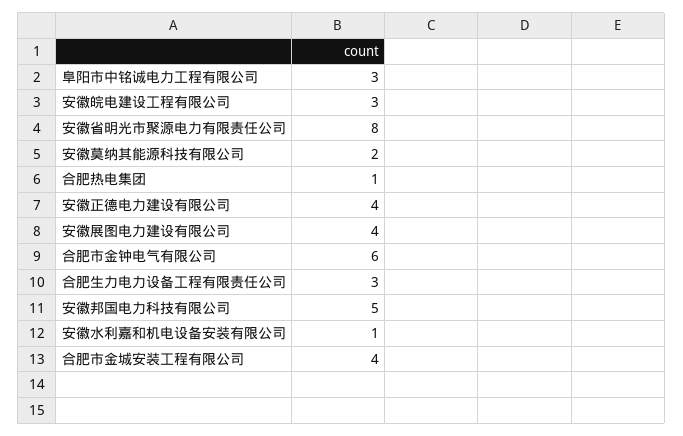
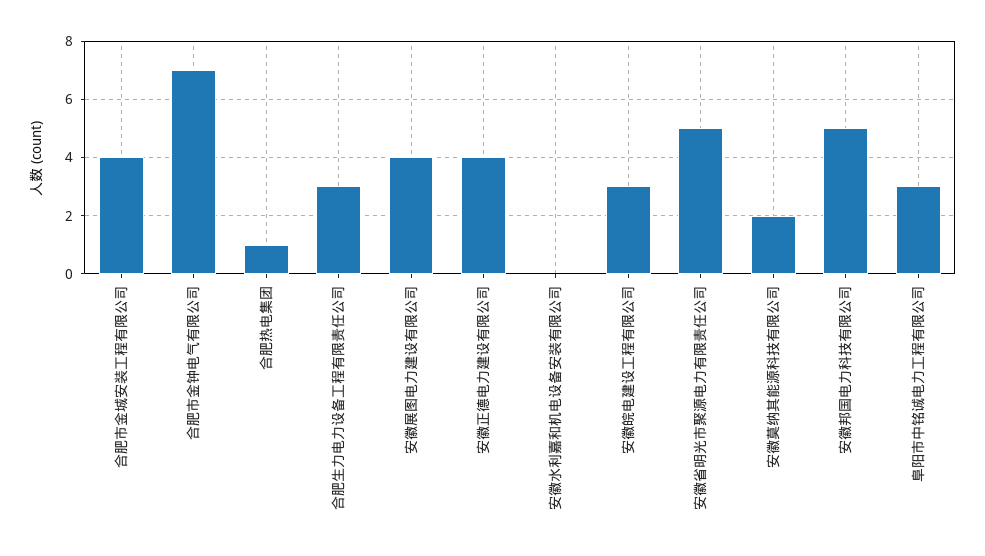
安徽省明光市聚源电力有限责任公司: 8 -> 5
合肥市金钟电气有限公司: 6 -> 7
安徽水利嘉和机电设备安装有限公司: 1 -> 0

